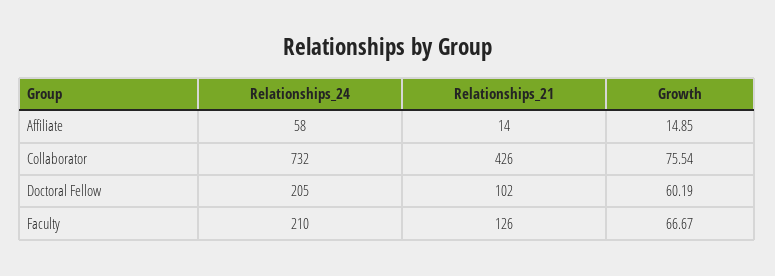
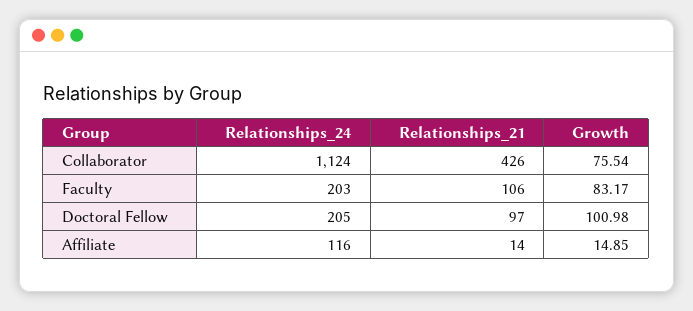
Relationships_24, Affiliate: 58 -> 116
Relationships_24, Collaborator: 732 -> 1124
Relationships_21, Doctoral Fellow: 102 -> 97
Growth, Doctoral Fellow: 60.19 -> 100.98
Relationships_24, Faculty: 210 -> 203
Relationships_21, Faculty: 126 -> 106
Growth, Faculty: 66.67 -> 83.17

